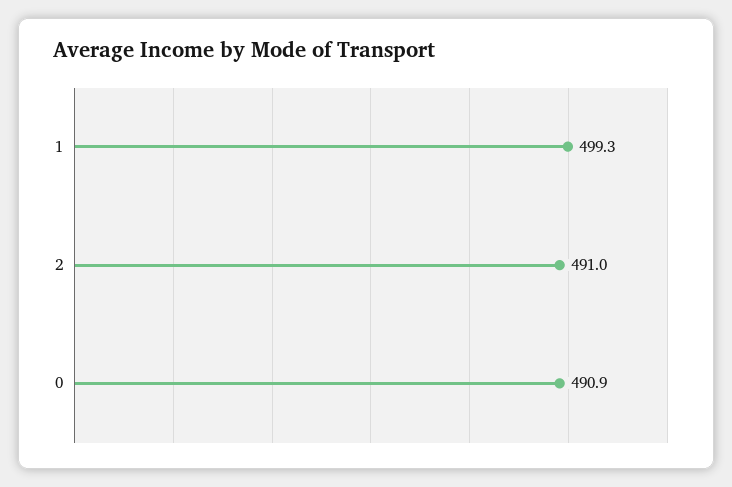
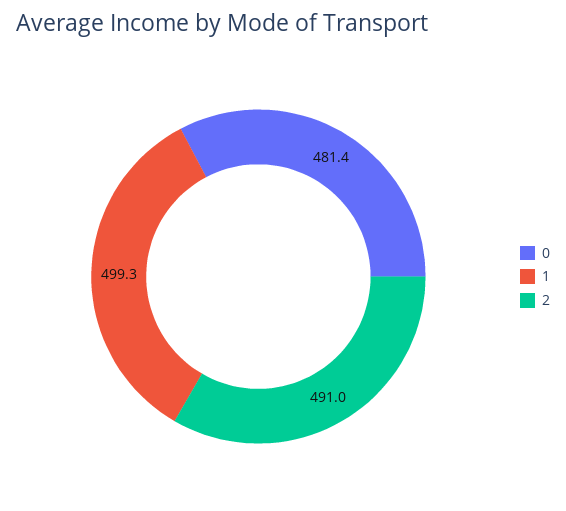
0: 490.9 -> 481.4

